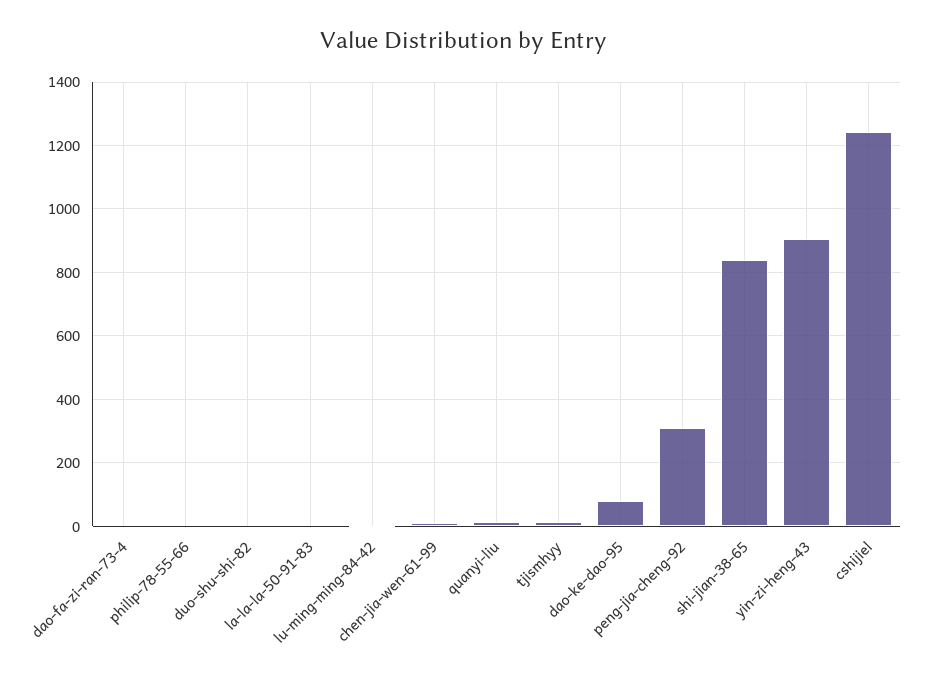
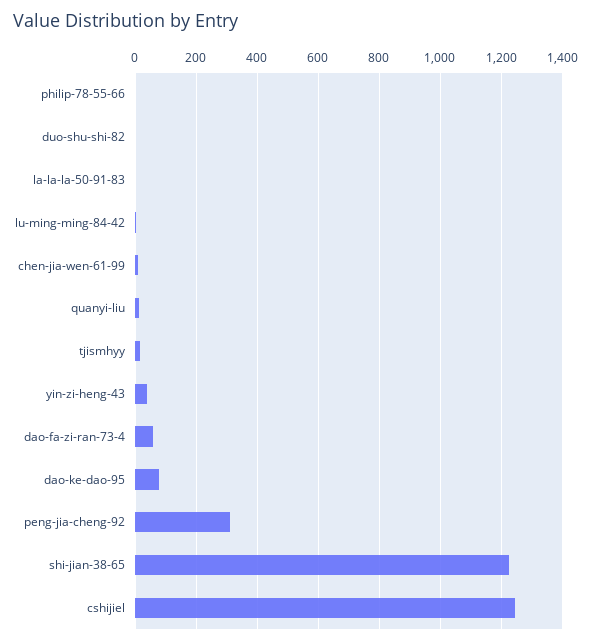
dao-fa-zi-ran-73-4: 0 -> 60
shi-jian-38-65: 840 -> 1220
yin-zi-heng-43: 900 -> 40

